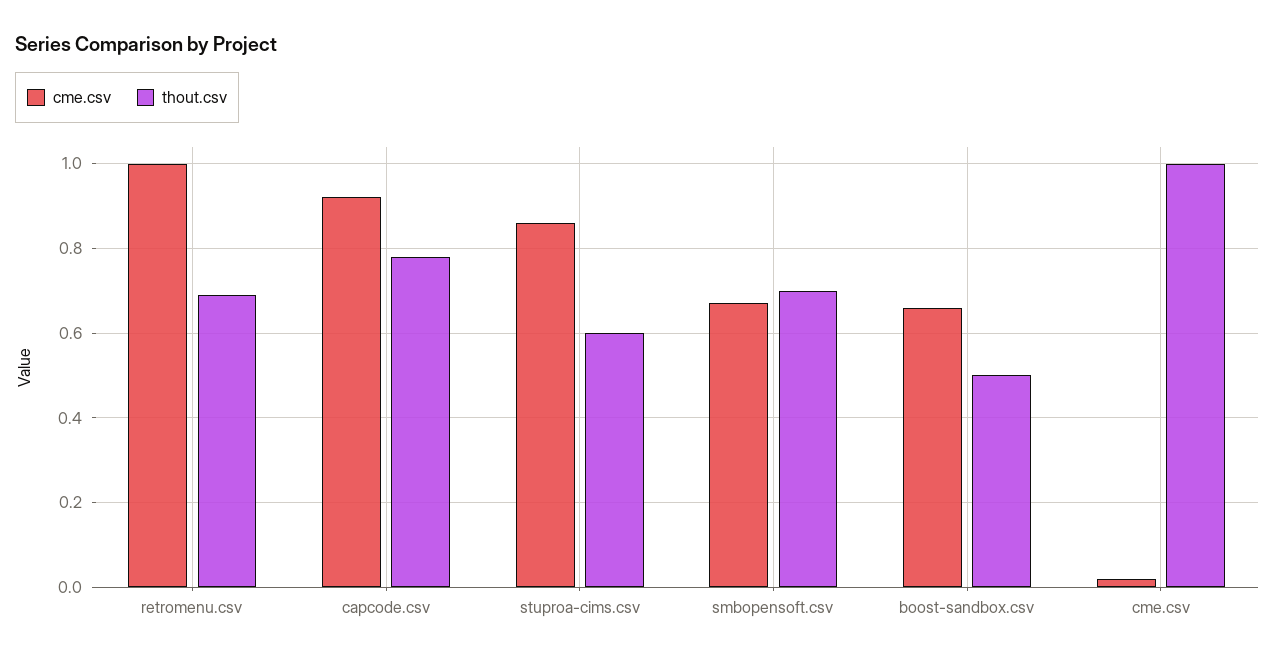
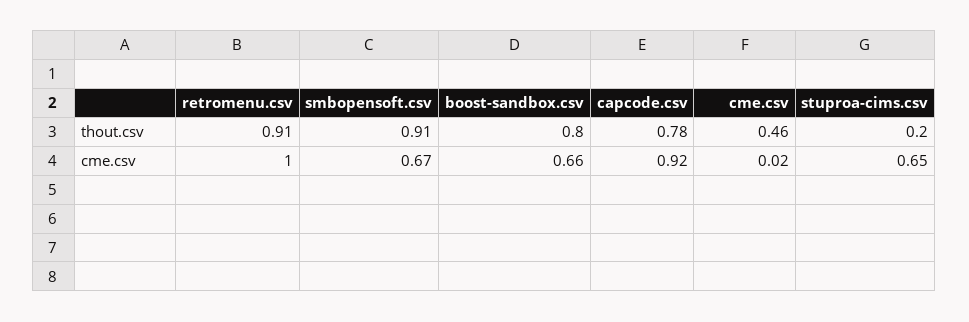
thout.csv, retromenu.csv: 0.7 -> 0.91
cme.csv, stuproa-cims.csv: 0.85 -> 0.65
thout.csv, stuproa-cims.csv: 0.6 -> 0.2
thout.csv, smbopensoft.csv: 0.7 -> 0.91
thout.csv, boost-sandbox.csv: 0.5 -> 0.8
thout.csv, cme.csv: 1 -> 0.46

